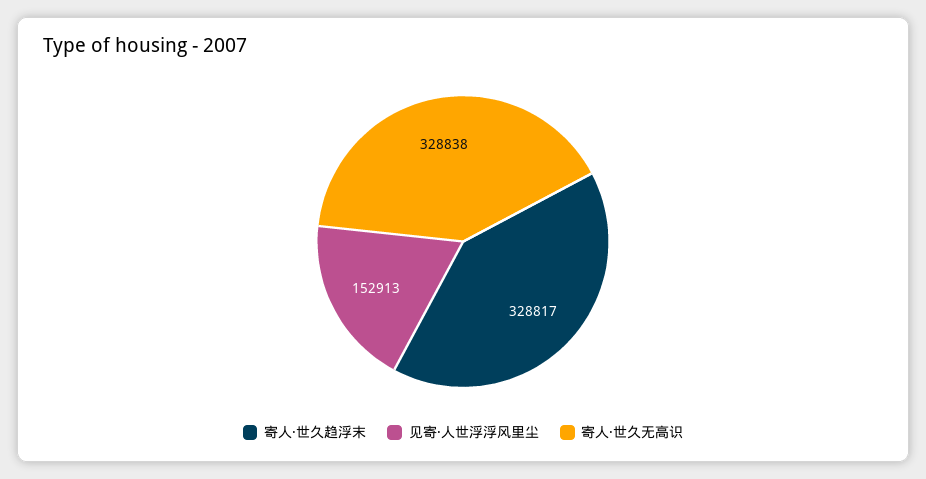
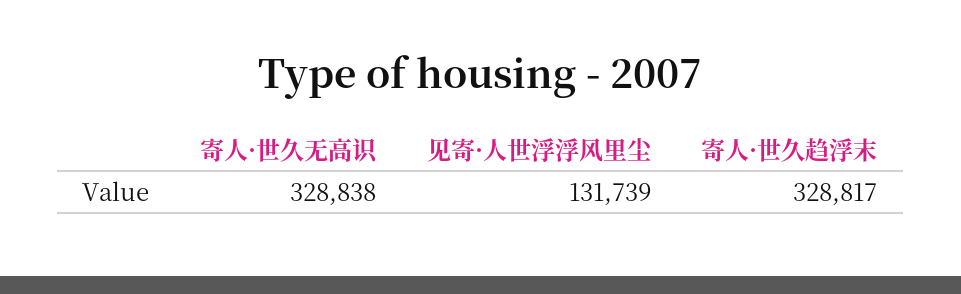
见寄·人世浮浮风里尘: 152913 -> 131739

